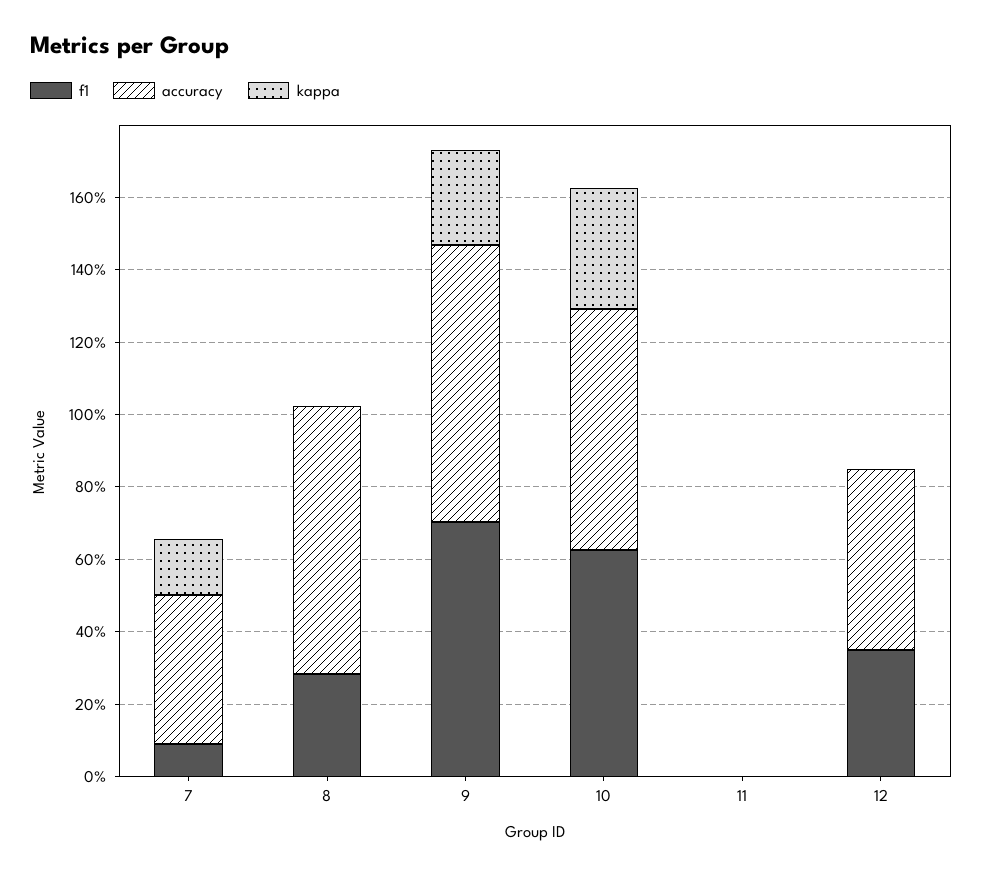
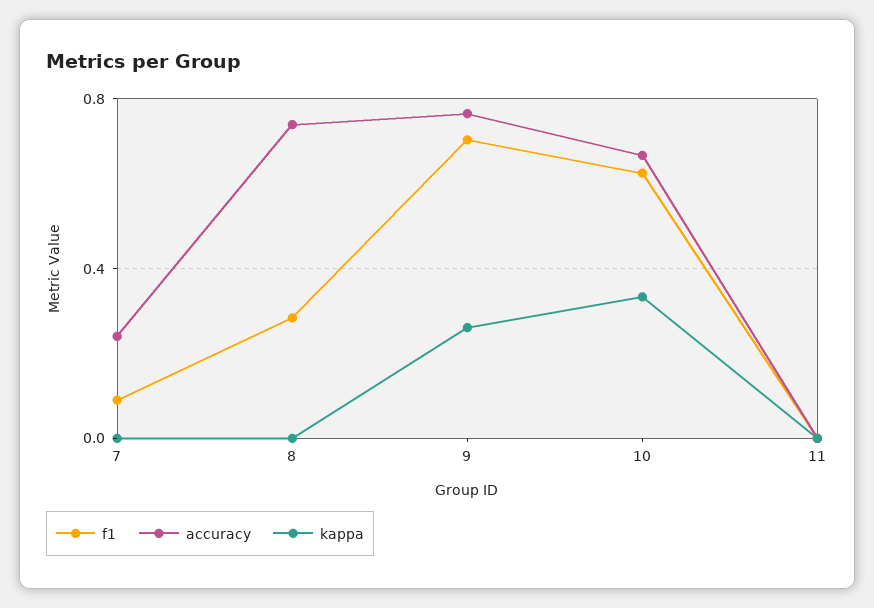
accuracy, 7: 0.4 -> 0.25
kappa, 7: 0.15 -> 0
f1, 12: 0.35 -> none
accuracy, 12: 0.5 -> none
kappa, 12: 0 -> none

